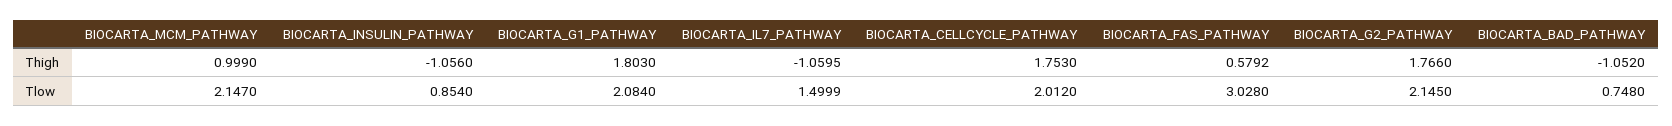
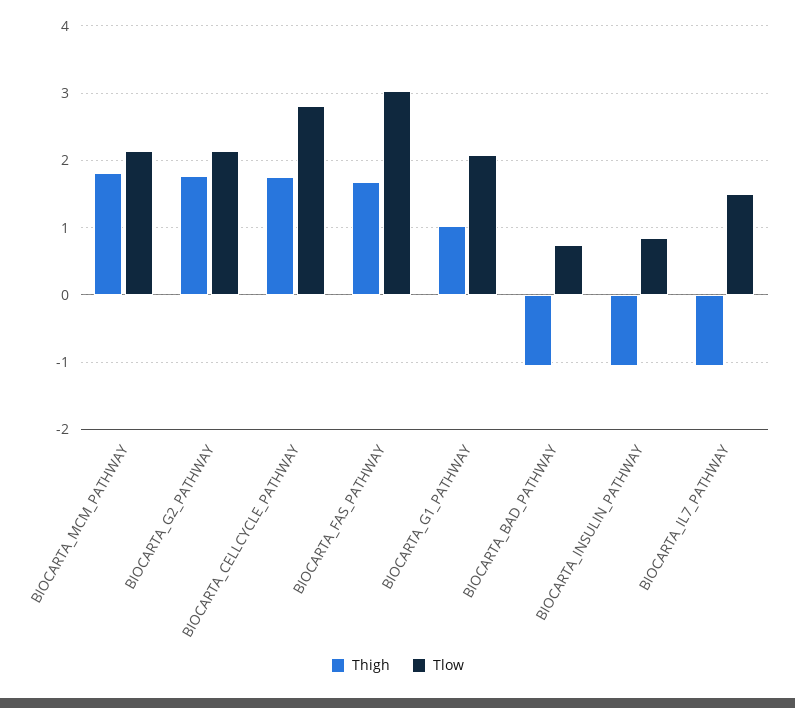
Thigh, BIOCARTA_MCM_PATHWAY: 0.999 -> 1.8
Thigh, BIOCARTA_G1_PATHWAY: 1.803 -> 1
Thigh, BIOCARTA_FAS_PATHWAY: 0.5792 -> 1.7
Tlow, BIOCARTA_CELLCYCLE_PATHWAY: 2.012 -> 2.8

